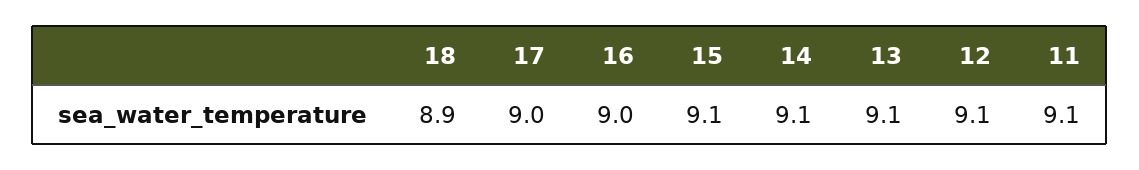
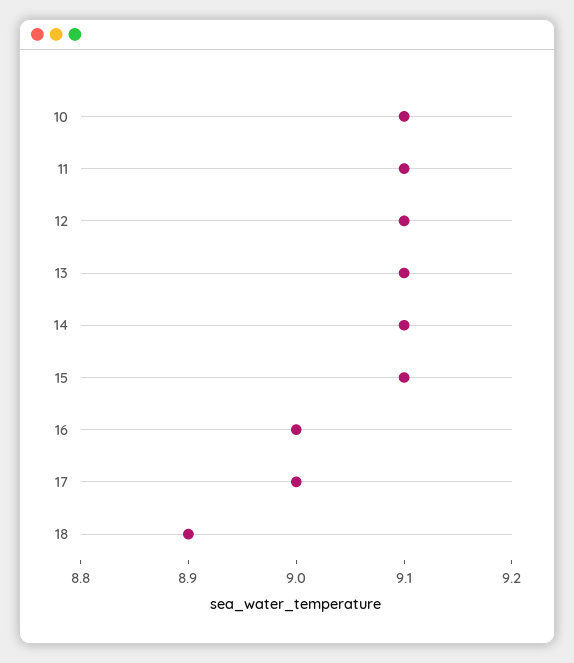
10: none -> 9.1

